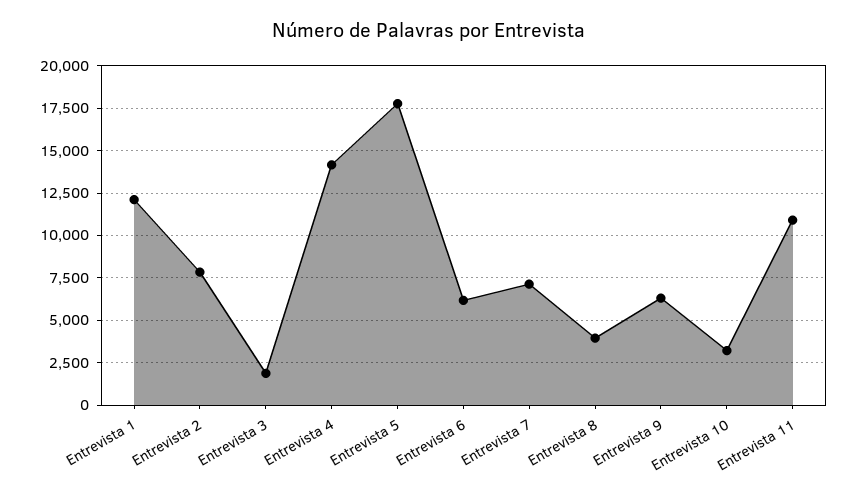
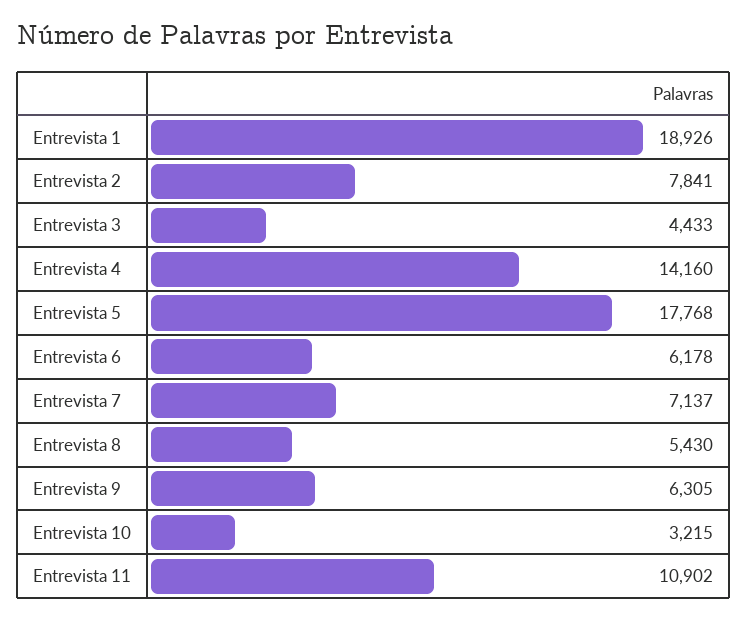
Entrevista 1: 12000 -> 18926
Entrevista 3: 2000 -> 4433
Entrevista 8: 4000 -> 5430

